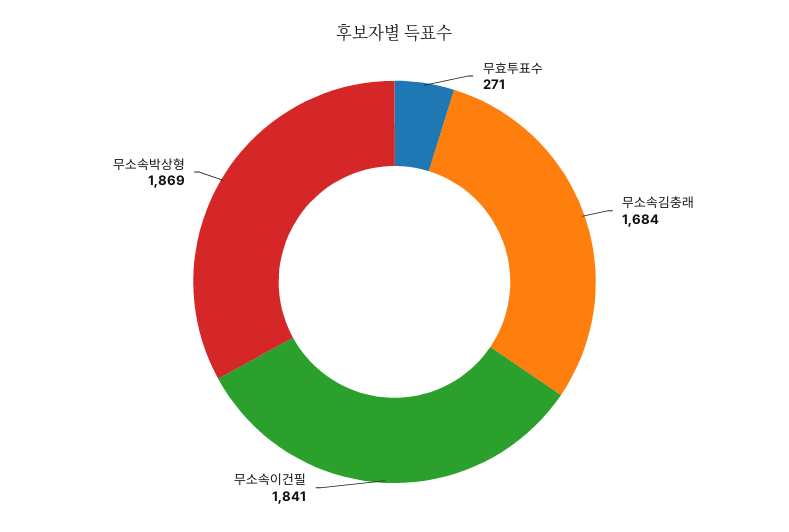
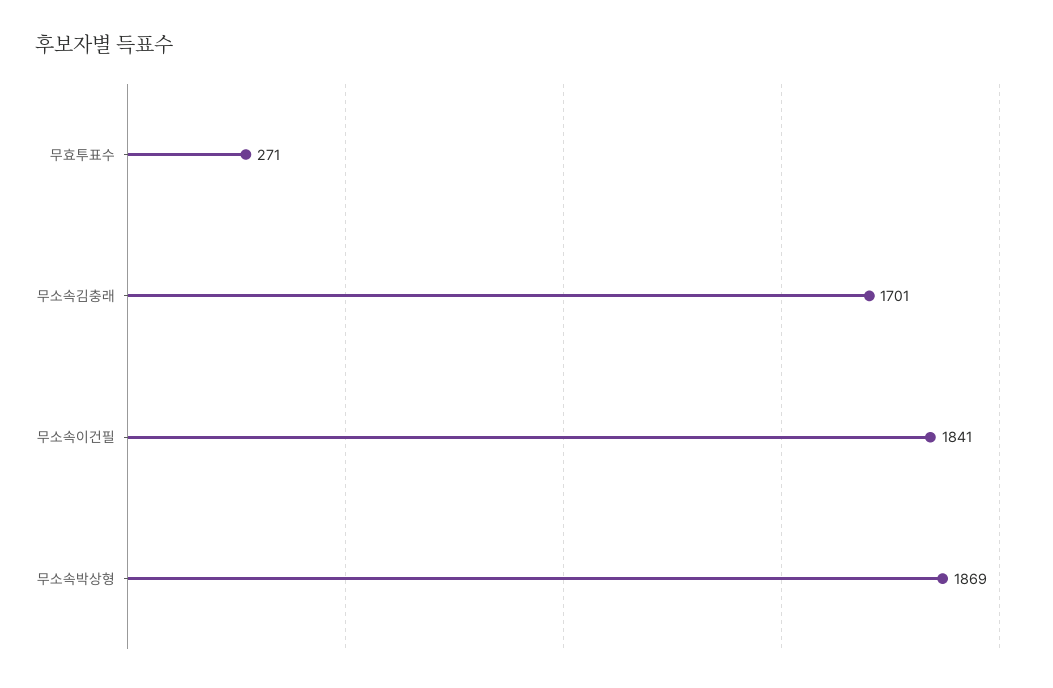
무소속김충래: 1684 -> 1701

